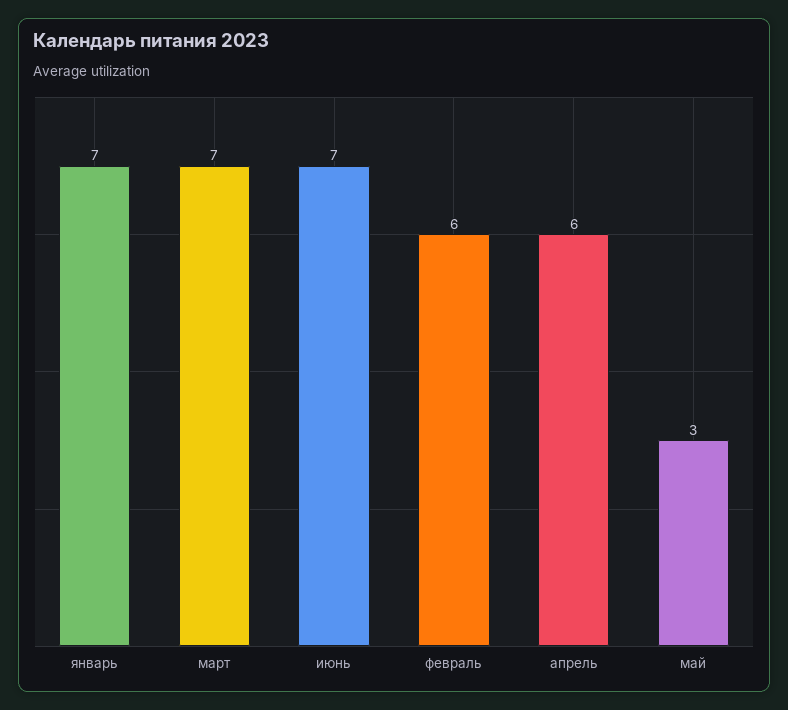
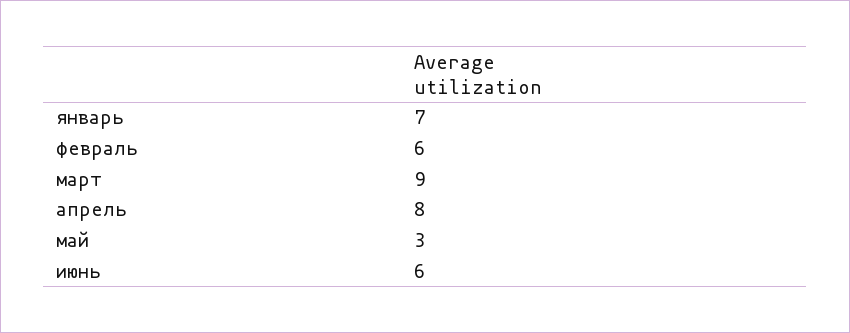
март: 7 -> 9
июнь: 7 -> 6
апрель: 6 -> 8

